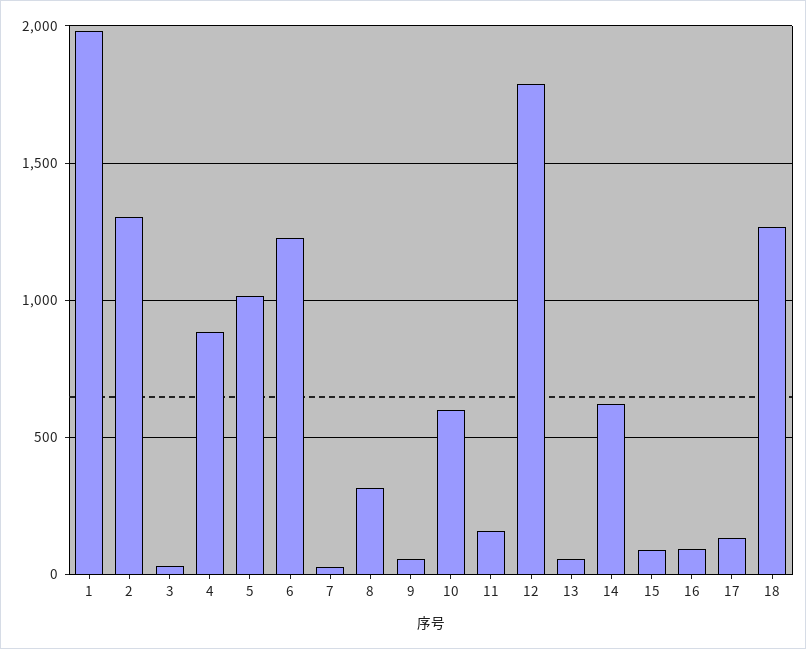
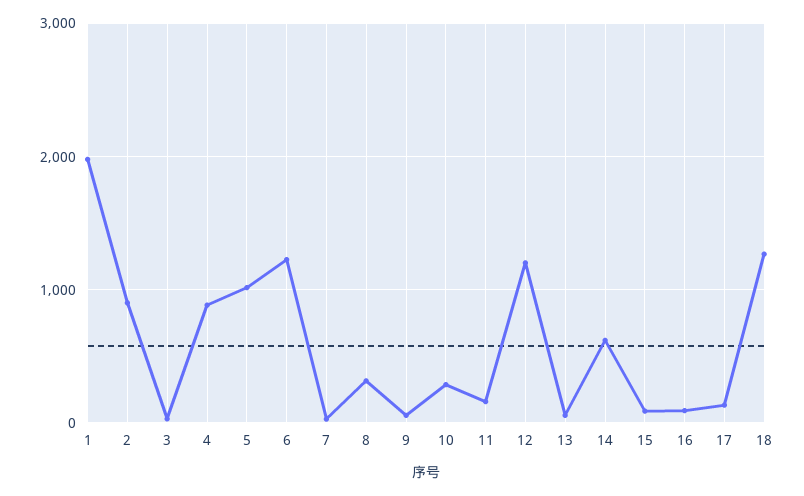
2: 1300 -> 900
10: 600 -> 300
12: 1800 -> 1200

